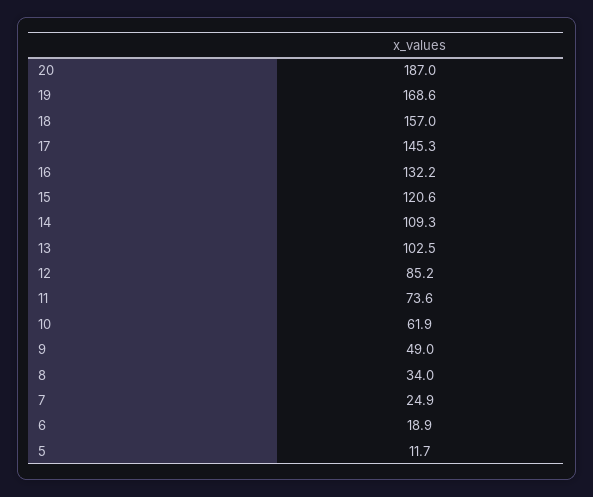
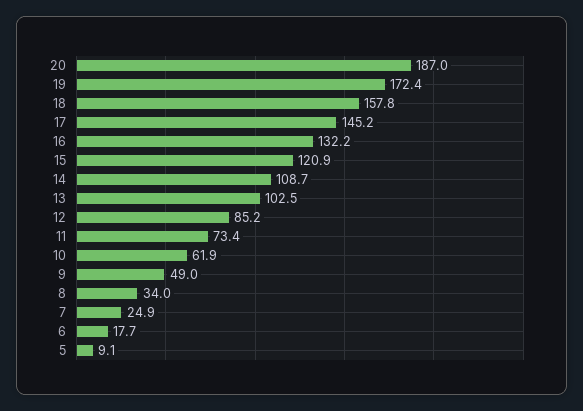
19: 168.6 -> 172.4
18: 157 -> 157.8
17: 145.3 -> 145.2
15: 120.6 -> 120.9
14: 109.3 -> 108.7
11: 73.6 -> 73.4
6: 18.9 -> 17.7
5: 11.7 -> 9.1

